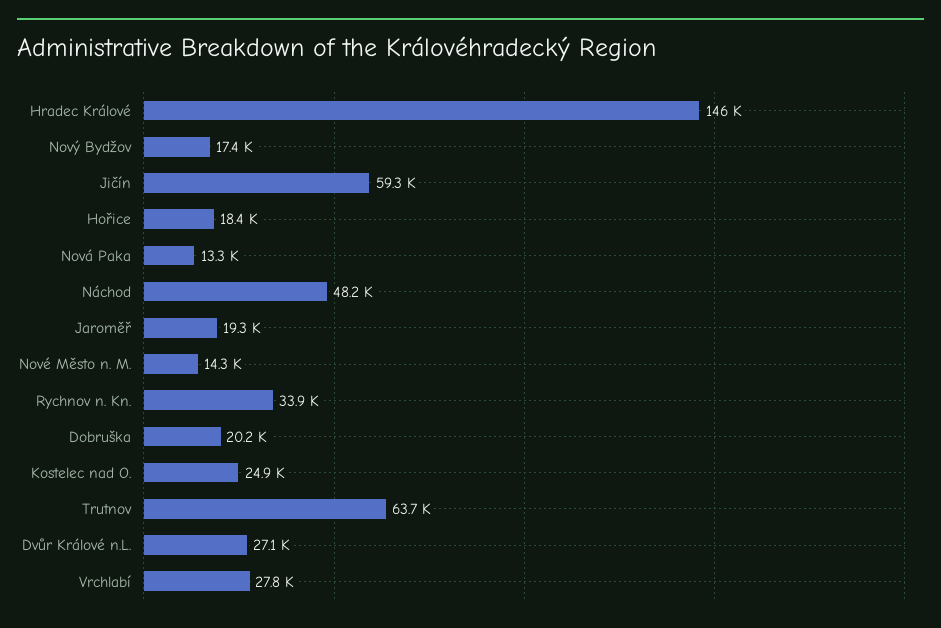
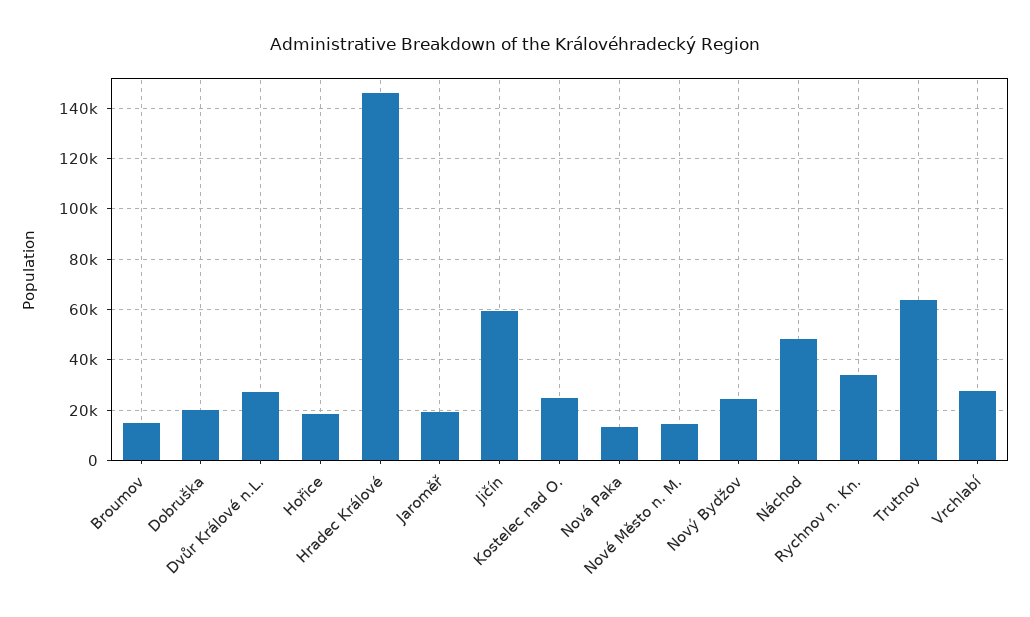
Nový Bydžov: 17400 -> 25000
Broumov: none -> 15000

